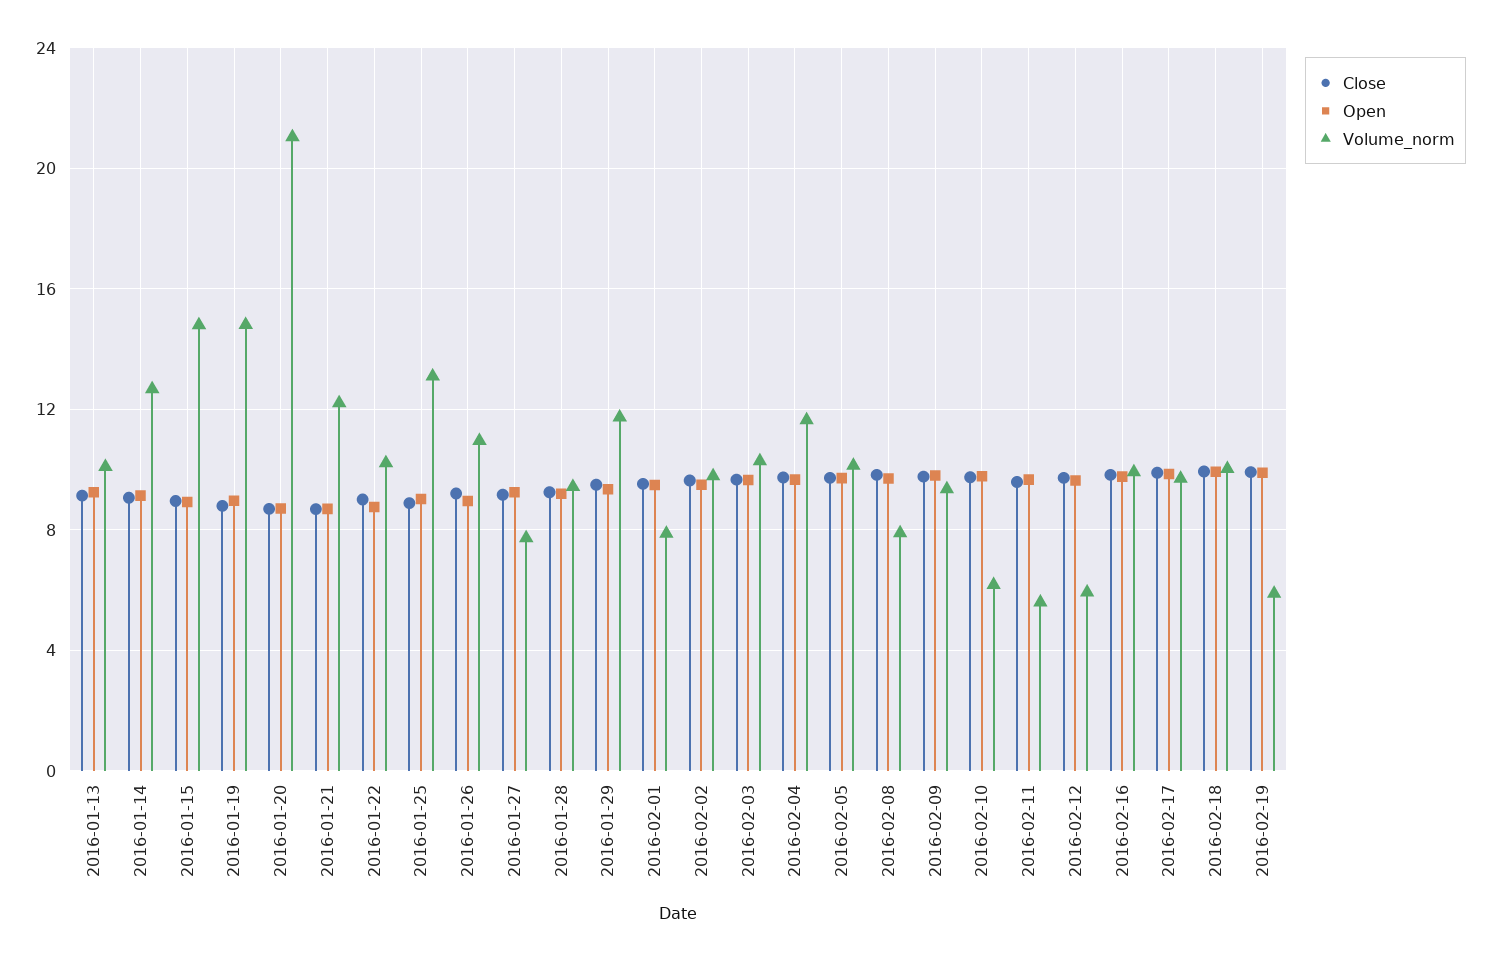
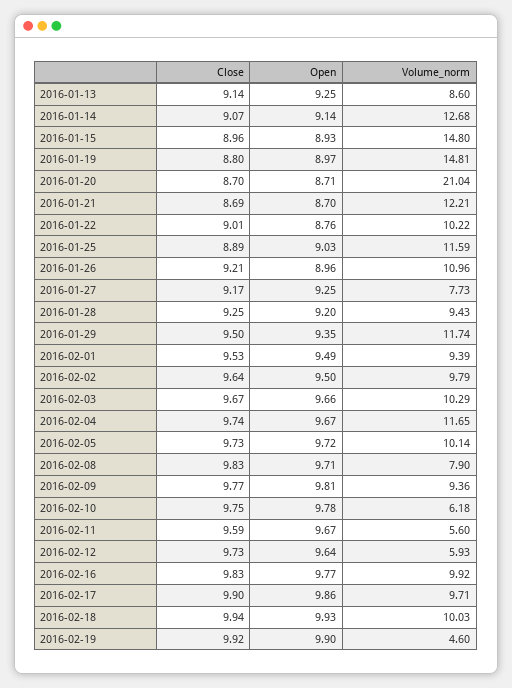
Volume_norm, 2016-01-13: 10 -> 8.6
Volume_norm, 2016-01-25: 13 -> 11.59
Volume_norm, 2016-02-01: 8 -> 9.39
Volume_norm, 2016-02-19: 6 -> 4.6

